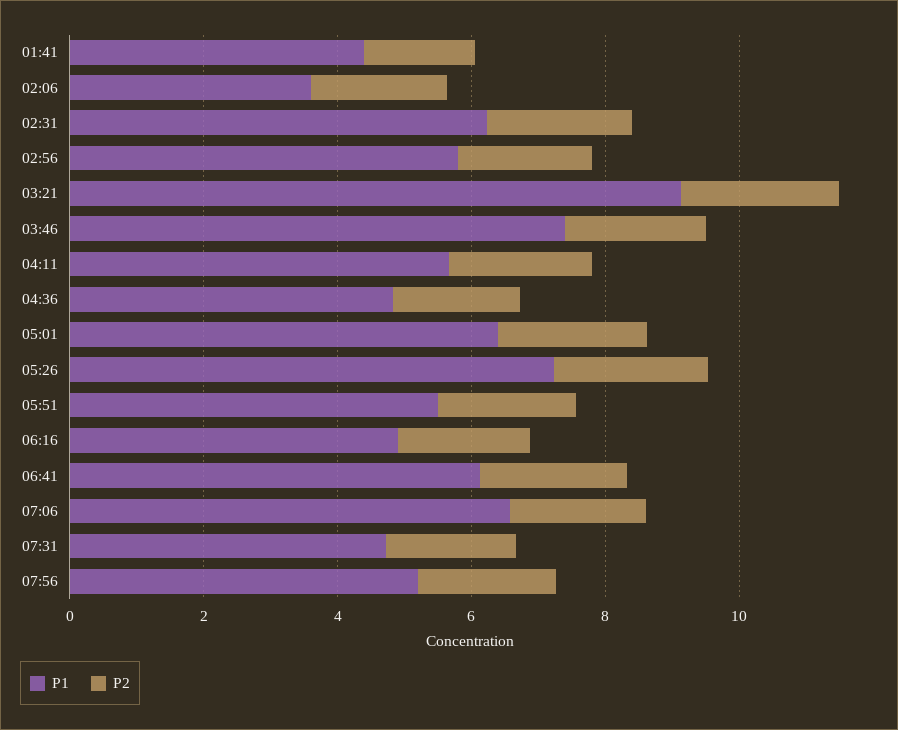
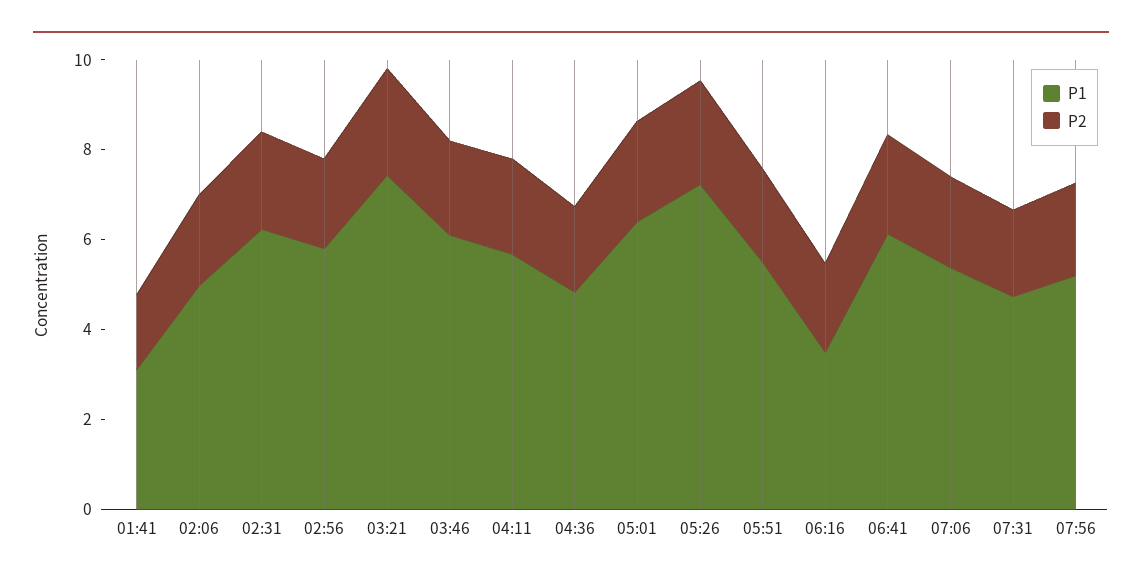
P1, 01:41: 4.5 -> 3
P1, 02:06: 3.5 -> 5
P1, 03:21: 9 -> 7.5
P1, 03:46: 7.5 -> 6
P1, 06:16: 5 -> 3.5
P1, 07:06: 6.5 -> 5.5

